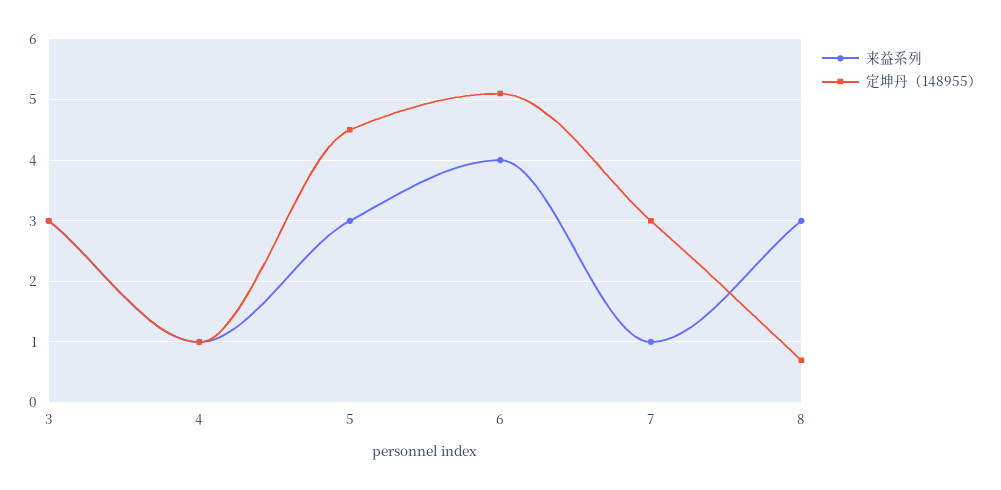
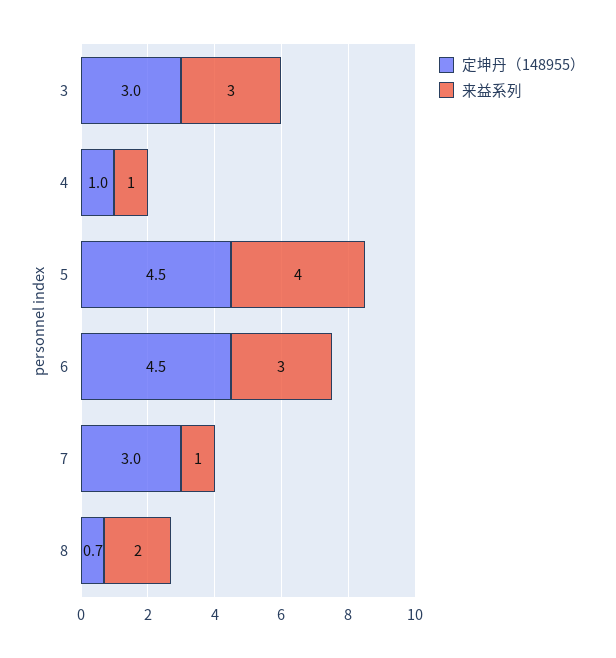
来益系列, 5: 3 -> 4
来益系列, 6: 4 -> 3
定坤丹（148955）, 6: 5.1 -> 4.5
来益系列, 8: 3 -> 2

